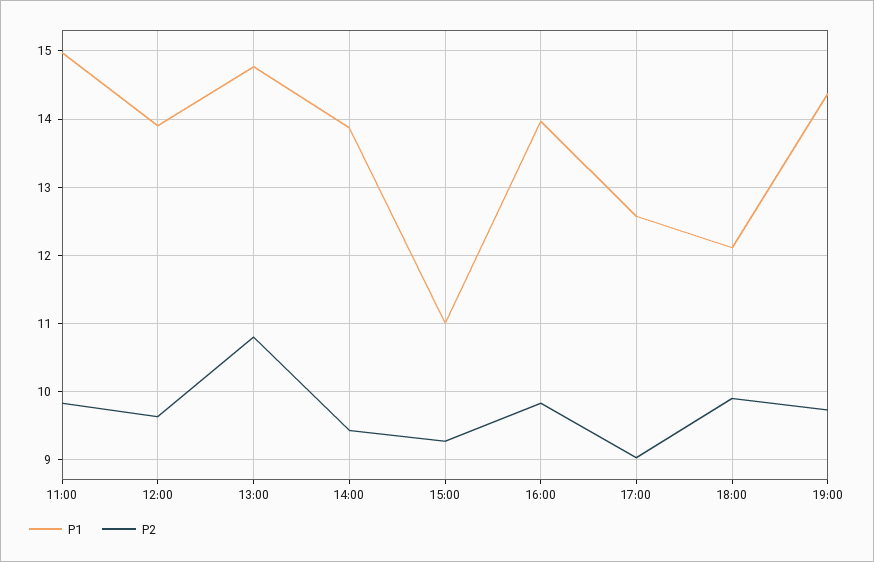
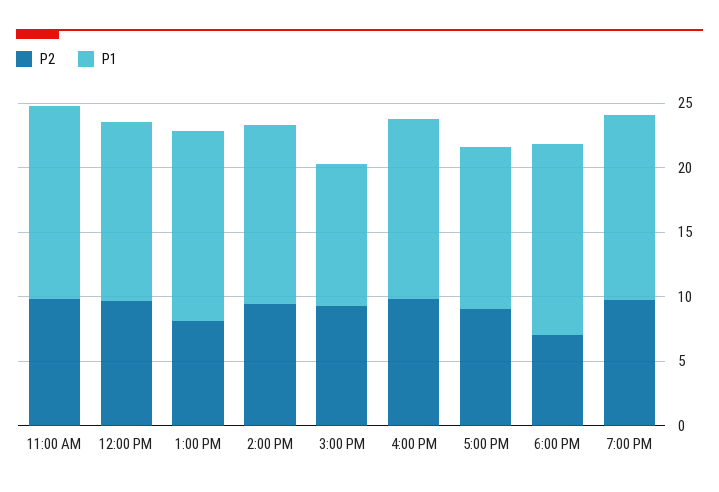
P2, 13:00: 10.8 -> 8
P1, 18:00: 12.1 -> 15
P2, 18:00: 9.9 -> 7

